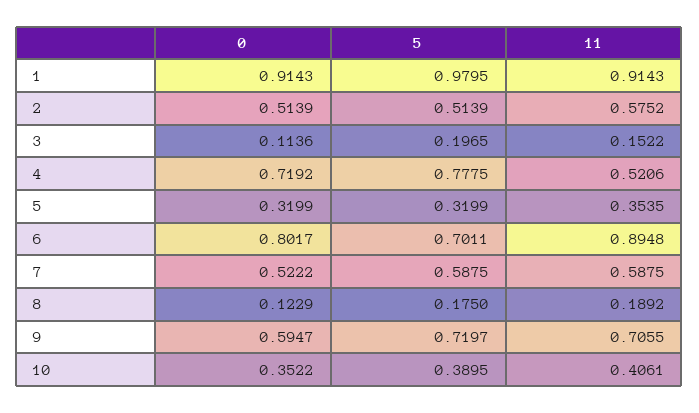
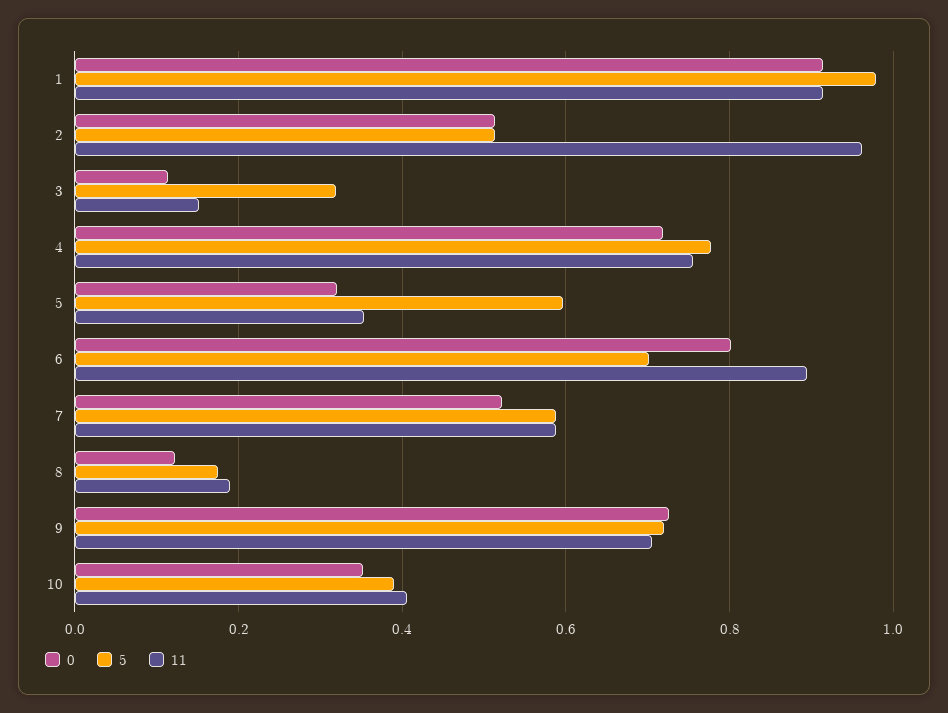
11, 2: 0.5752 -> 0.96
5, 3: 0.1965 -> 0.32
11, 4: 0.5206 -> 0.76
5, 5: 0.3199 -> 0.6
0, 9: 0.5947 -> 0.72

